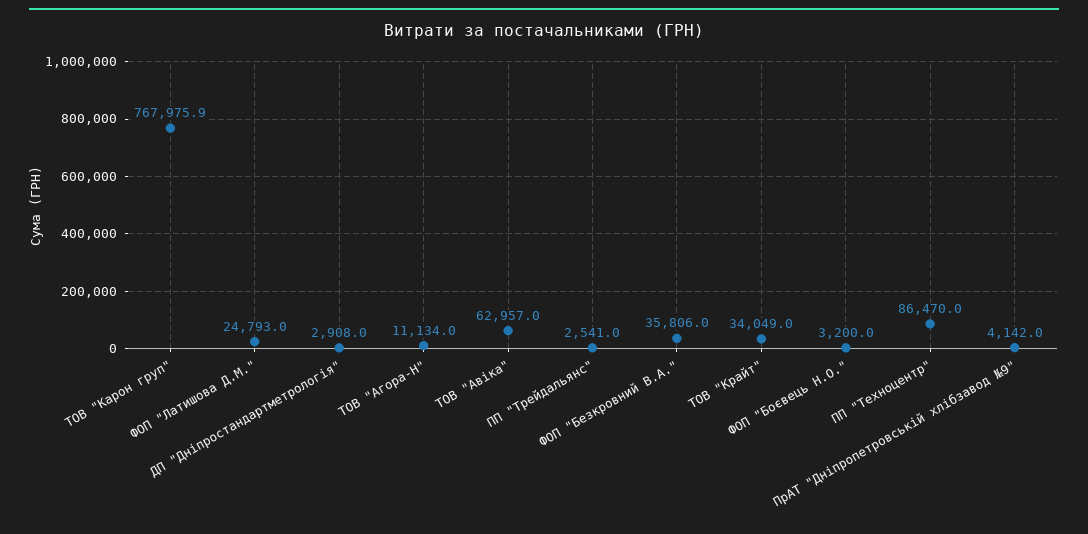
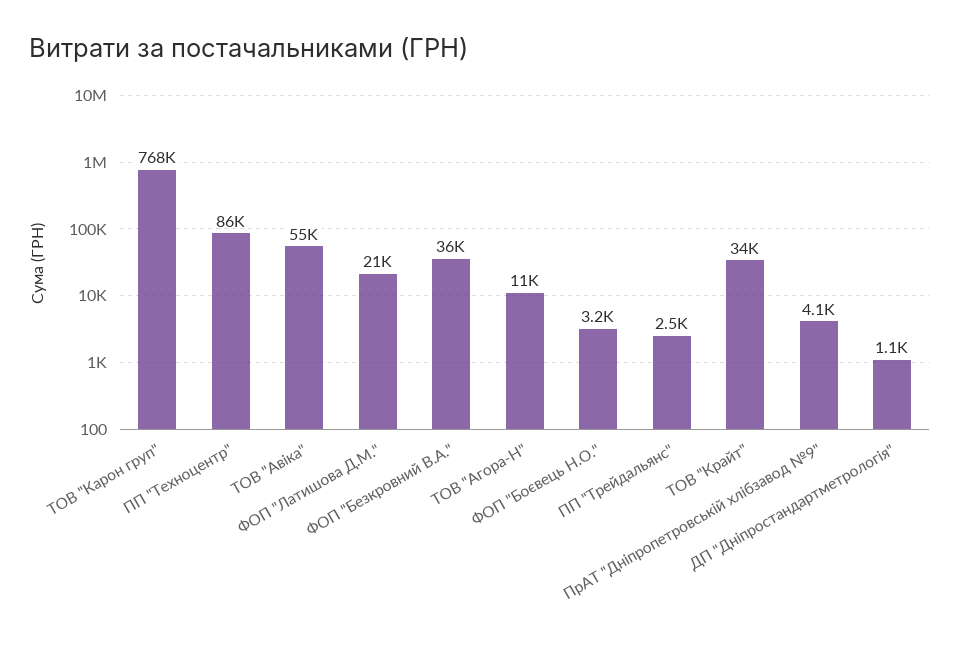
ФОП "Латишова Д.М.": 24793 -> 21000
ДП "Дніпростандартметрологія": 2908 -> 1100
ТОВ "Авіка": 62957 -> 55000

